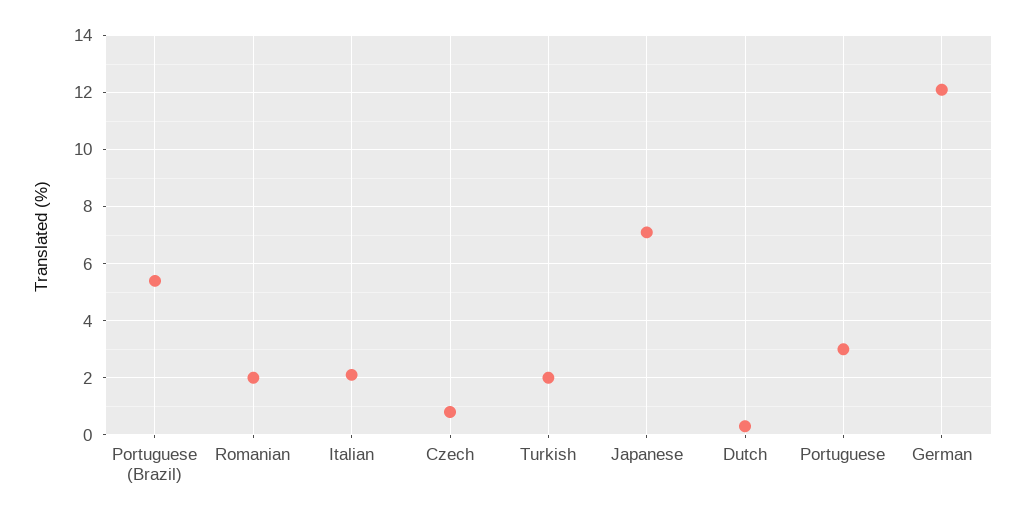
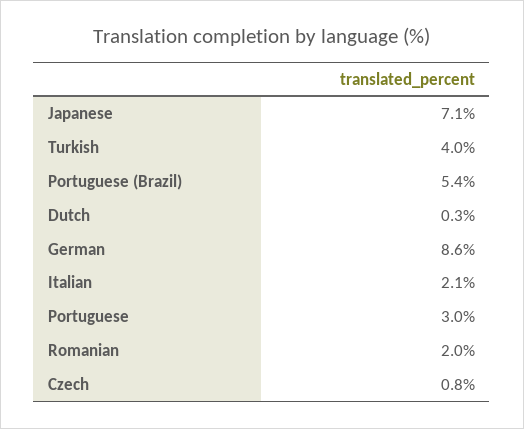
Turkish: 2 -> 4
German: 12 -> 8.6

